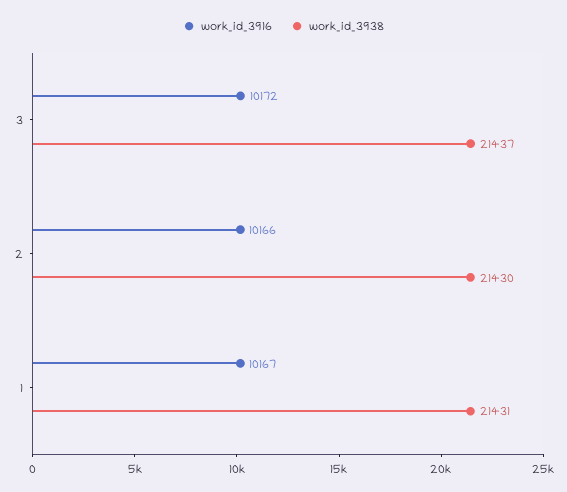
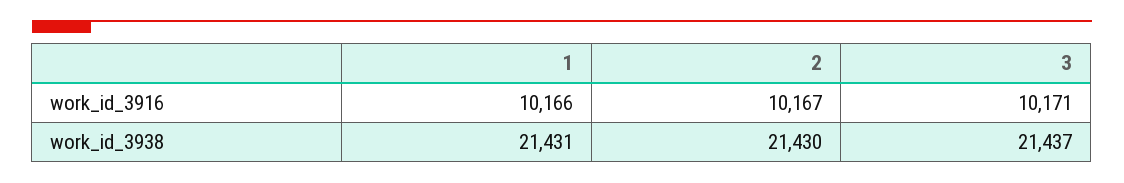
work_id_3916, 3: 10172 -> 10171
work_id_3916, 2: 10166 -> 10167
work_id_3916, 1: 10167 -> 10166

